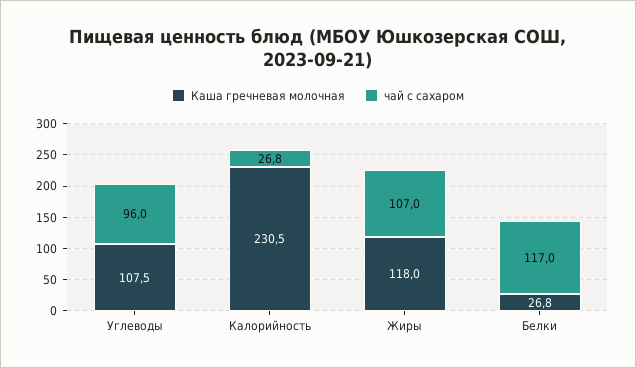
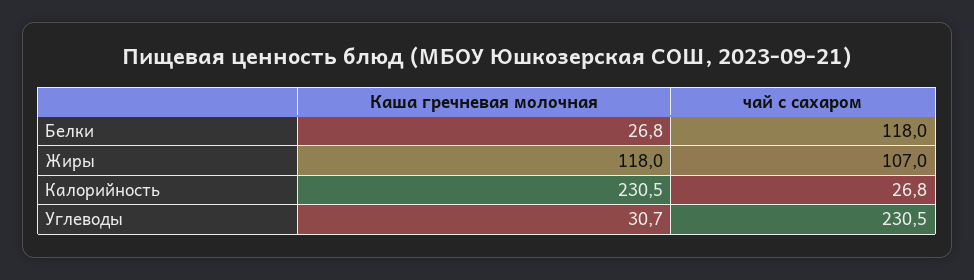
Каша гречневая молочная, Углеводы: 107.5 -> 30.7
чай с сахаром, Углеводы: 96 -> 230.5
чай с сахаром, Белки: 117 -> 118

